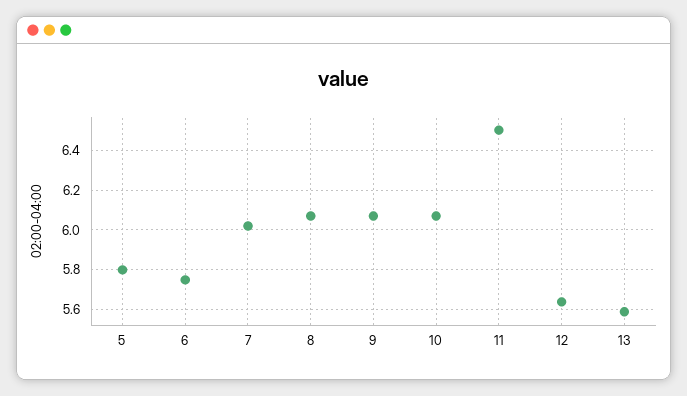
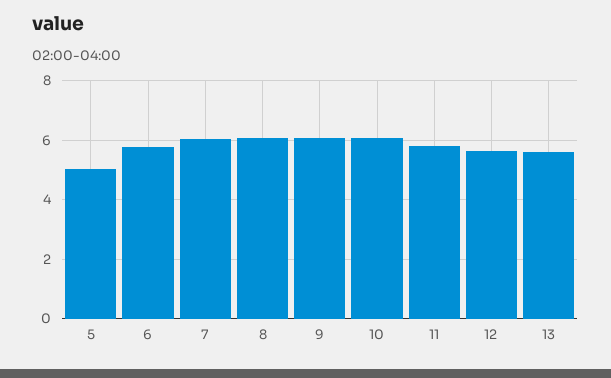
5: 5.8 -> 5
11: 6.5 -> 5.75

